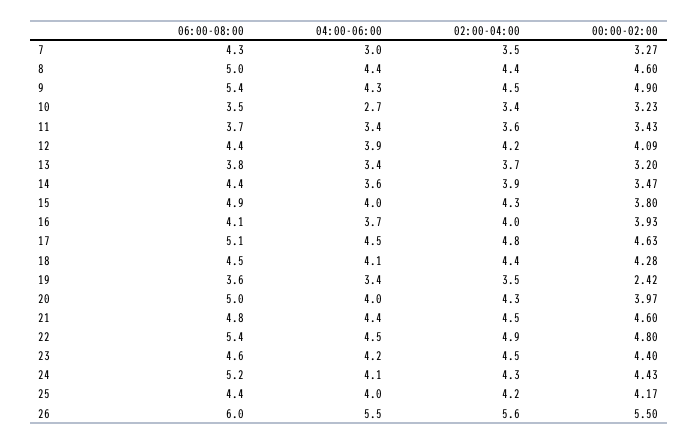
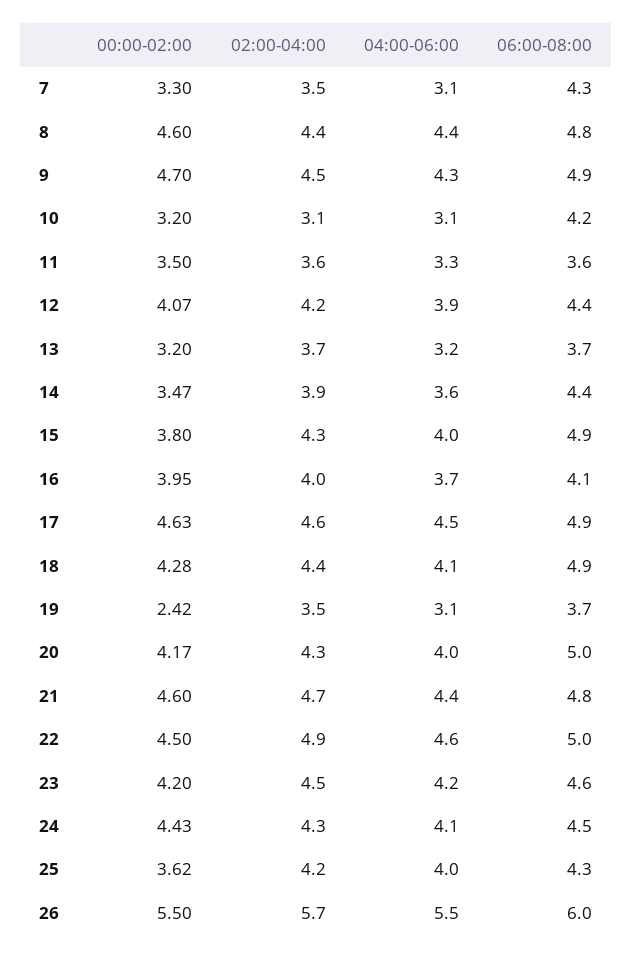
04:00-06:00, 7: 3 -> 3.1
00:00-02:00, 7: 3.27 -> 3.3
06:00-08:00, 8: 5 -> 4.8
06:00-08:00, 9: 5.4 -> 4.9
00:00-02:00, 9: 4.9 -> 4.7
06:00-08:00, 10: 3.5 -> 4.2
04:00-06:00, 10: 2.7 -> 3.1
02:00-04:00, 10: 3.4 -> 3.1
00:00-02:00, 10: 3.23 -> 3.2
06:00-08:00, 11: 3.7 -> 3.6
04:00-06:00, 11: 3.4 -> 3.3
00:00-02:00, 11: 3.43 -> 3.5
00:00-02:00, 12: 4.09 -> 4.07
06:00-08:00, 13: 3.8 -> 3.7
04:00-06:00, 13: 3.4 -> 3.2
00:00-02:00, 16: 3.93 -> 3.95
06:00-08:00, 17: 5.1 -> 4.9
02:00-04:00, 17: 4.8 -> 4.6
06:00-08:00, 18: 4.5 -> 4.9
06:00-08:00, 19: 3.6 -> 3.7
04:00-06:00, 19: 3.4 -> 3.1
00:00-02:00, 20: 3.97 -> 4.17
02:00-04:00, 21: 4.5 -> 4.7
06:00-08:00, 22: 5.4 -> 5
04:00-06:00, 22: 4.5 -> 4.6
00:00-02:00, 22: 4.8 -> 4.5
00:00-02:00, 23: 4.4 -> 4.2
06:00-08:00, 24: 5.2 -> 4.5
06:00-08:00, 25: 4.4 -> 4.3
00:00-02:00, 25: 4.17 -> 3.62
02:00-04:00, 26: 5.6 -> 5.7

